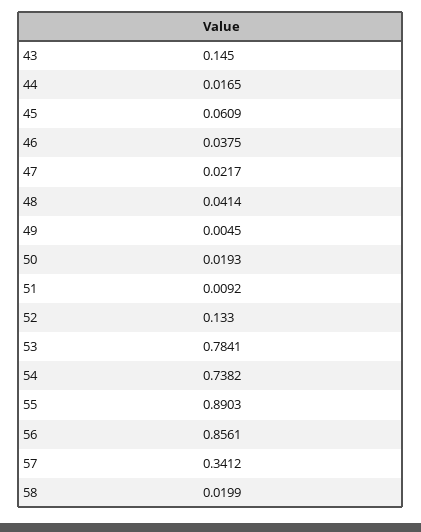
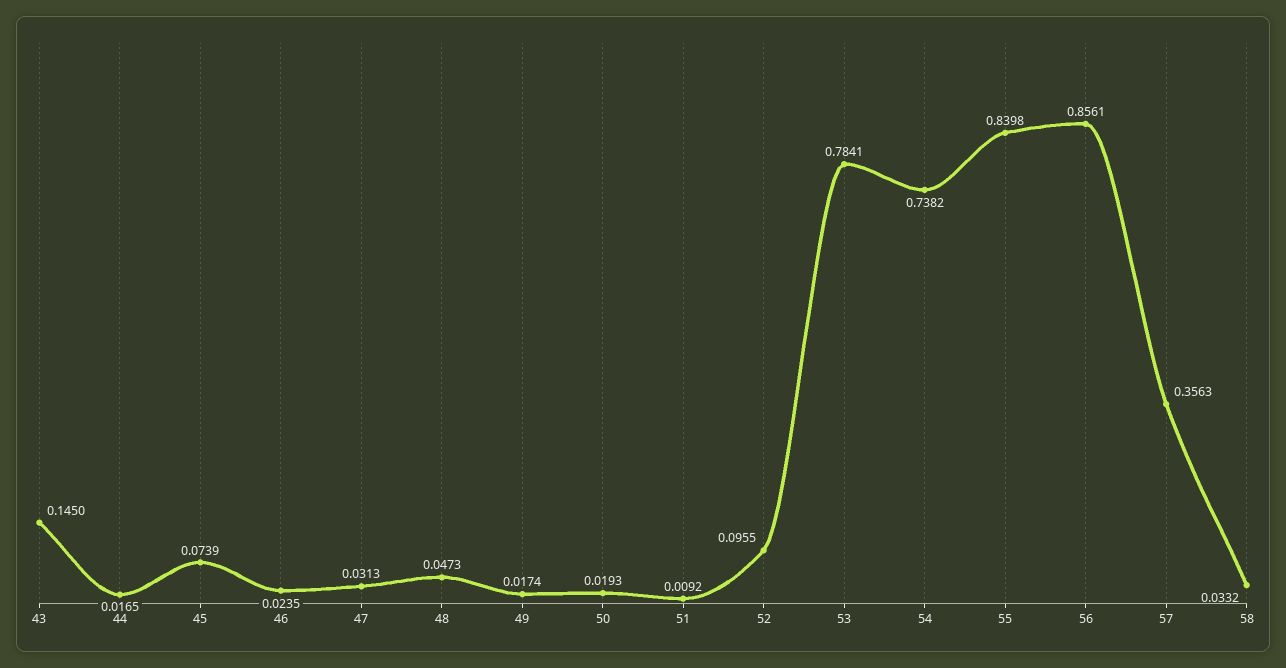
45: 0.0609 -> 0.0739
46: 0.0375 -> 0.0235
47: 0.0217 -> 0.0313
48: 0.0414 -> 0.0473
49: 0.0045 -> 0.0174
52: 0.133 -> 0.0955
55: 0.8903 -> 0.8398
57: 0.3412 -> 0.3563
58: 0.0199 -> 0.0332

